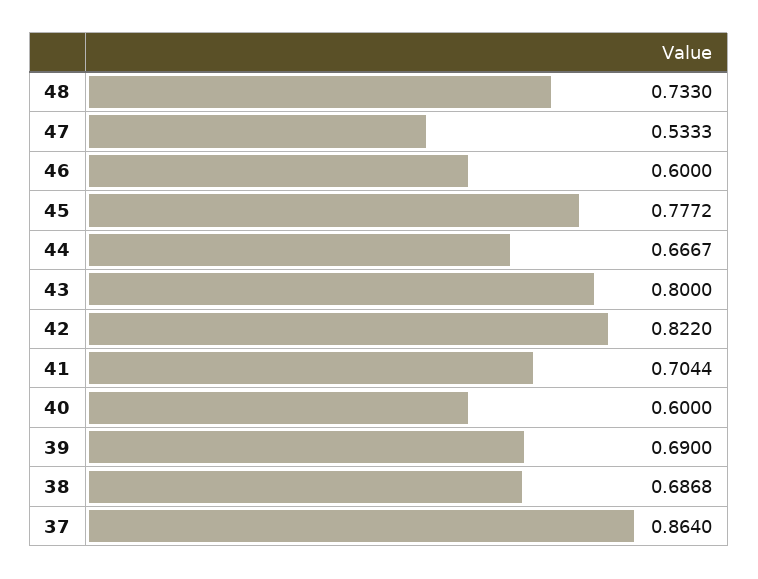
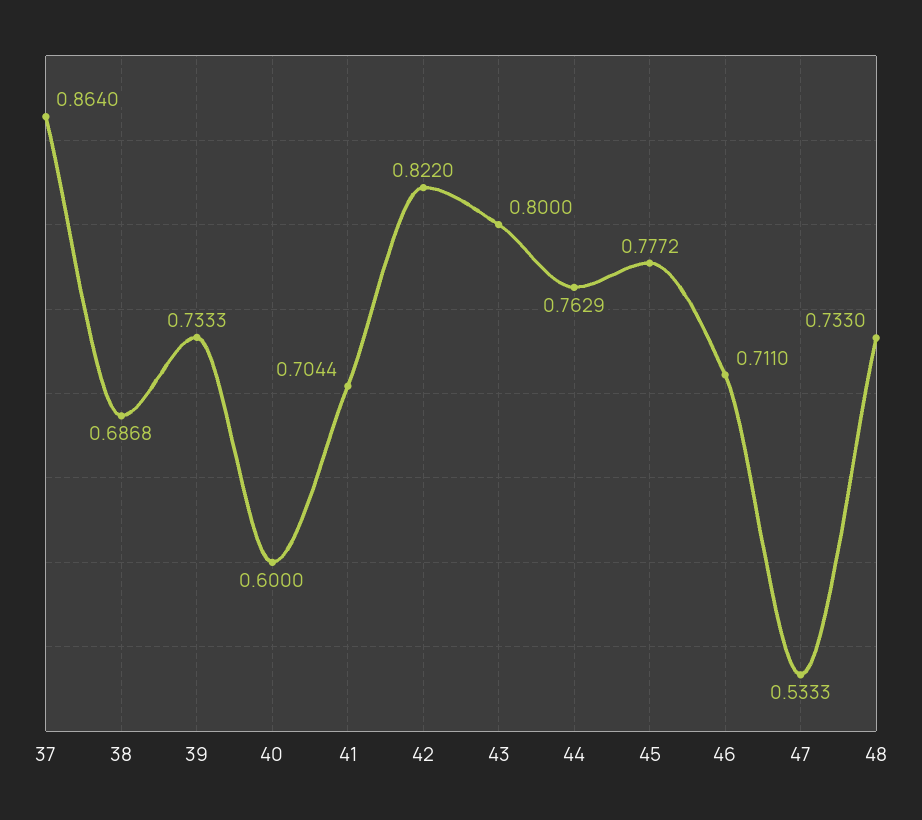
46: 0.6 -> 0.711
44: 0.6667 -> 0.7629
39: 0.69 -> 0.7333

